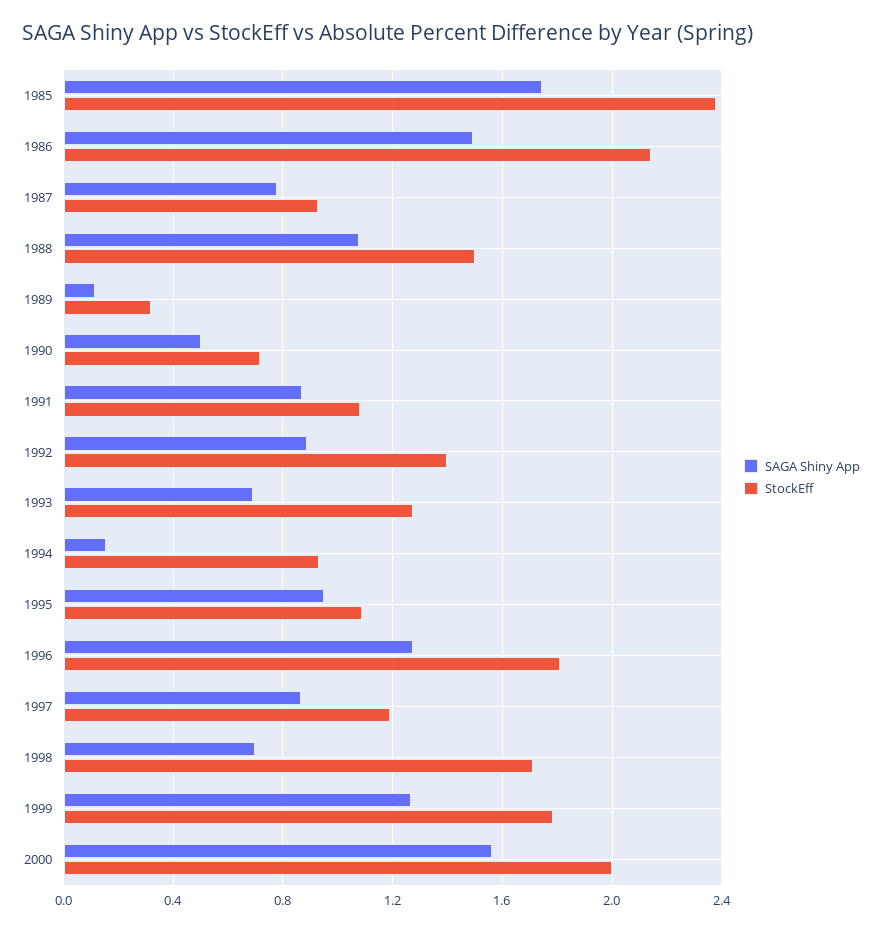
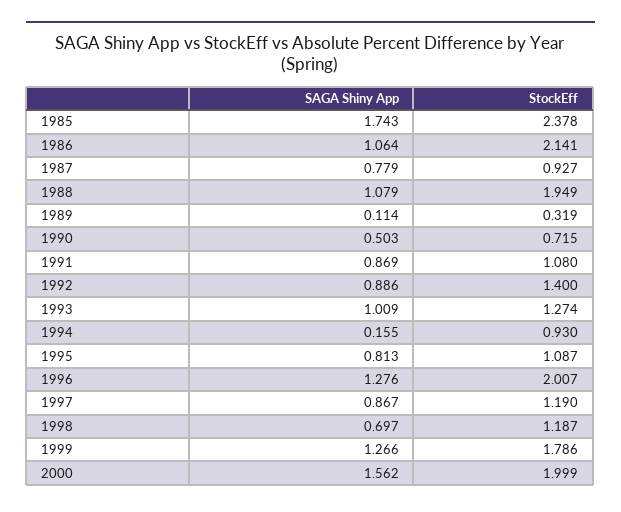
SAGA Shiny App, 1986: 1.5 -> 1.064
StockEff, 1988: 1.5 -> 1.949
SAGA Shiny App, 1993: 0.7 -> 1.009
SAGA Shiny App, 1995: 0.95 -> 0.813
StockEff, 1996: 1.8 -> 2.007
StockEff, 1998: 1.7 -> 1.187

